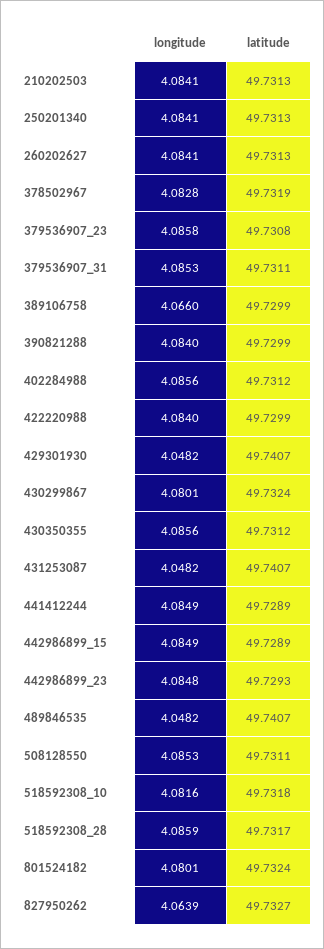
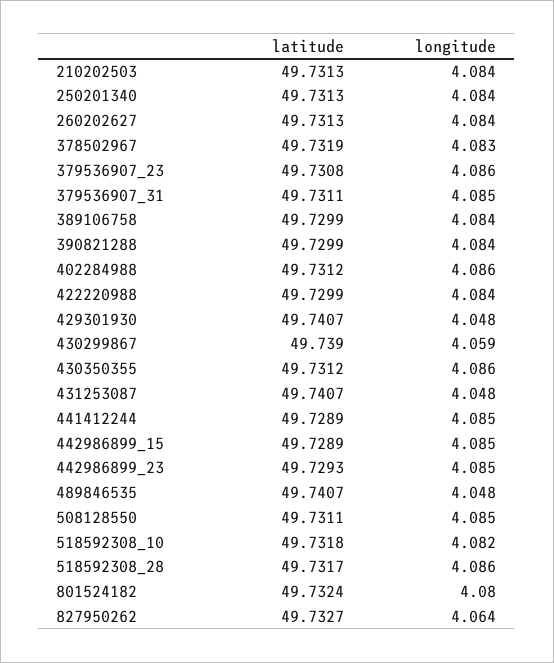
longitude, 389106758: 4.066 -> 4.084
longitude, 430299867: 4.0801 -> 4.059
latitude, 430299867: 49.7324 -> 49.739

